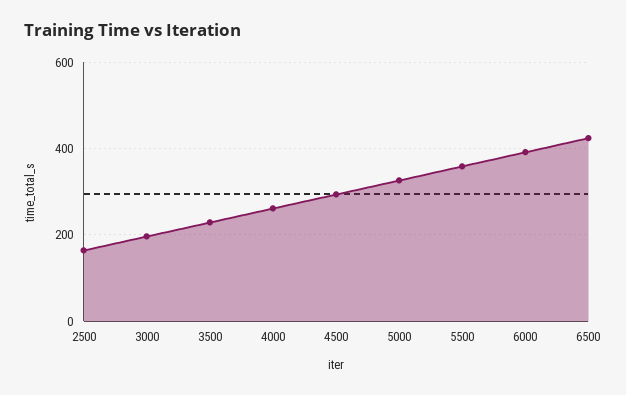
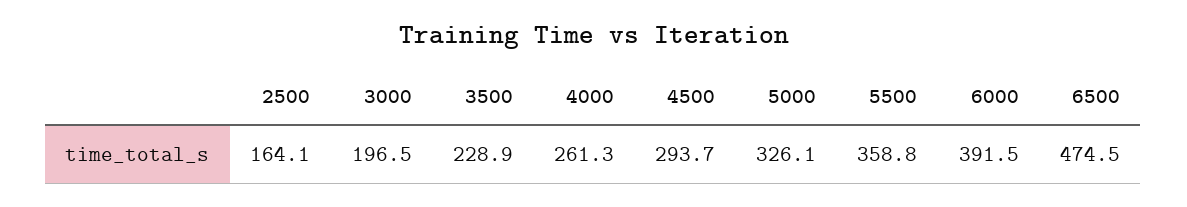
6500: 420 -> 474.5

